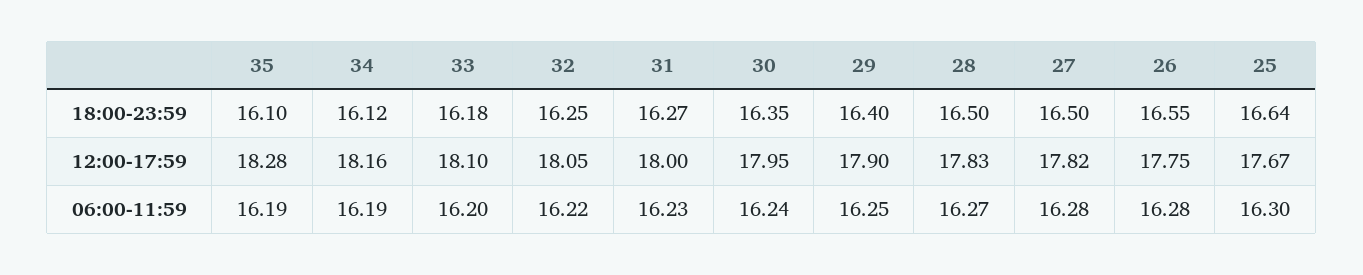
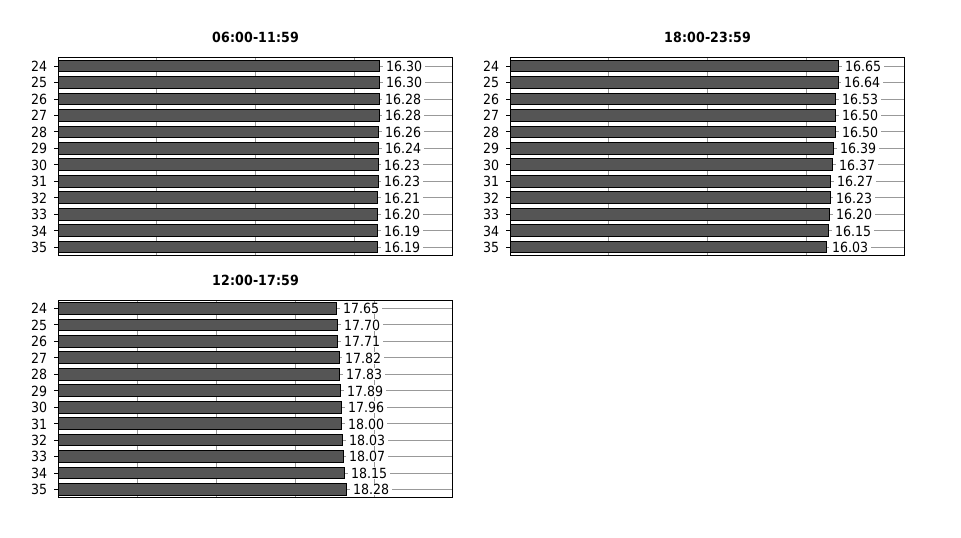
18:00-23:59, 35: 16.1 -> 16.03
18:00-23:59, 34: 16.12 -> 16.15
18:00-23:59, 33: 16.18 -> 16.2
18:00-23:59, 32: 16.25 -> 16.23
18:00-23:59, 30: 16.35 -> 16.37
18:00-23:59, 29: 16.4 -> 16.39
18:00-23:59, 26: 16.55 -> 16.53
12:00-17:59, 34: 18.16 -> 18.15
12:00-17:59, 33: 18.1 -> 18.07
12:00-17:59, 32: 18.05 -> 18.03
12:00-17:59, 30: 17.95 -> 17.96
12:00-17:59, 29: 17.9 -> 17.89
12:00-17:59, 26: 17.75 -> 17.71
12:00-17:59, 25: 17.67 -> 17.7
06:00-11:59, 32: 16.22 -> 16.21
06:00-11:59, 30: 16.24 -> 16.23
06:00-11:59, 29: 16.25 -> 16.24
06:00-11:59, 28: 16.27 -> 16.26
06:00-11:59, 24: none -> 16.3
18:00-23:59, 24: none -> 16.65
12:00-17:59, 24: none -> 17.65

